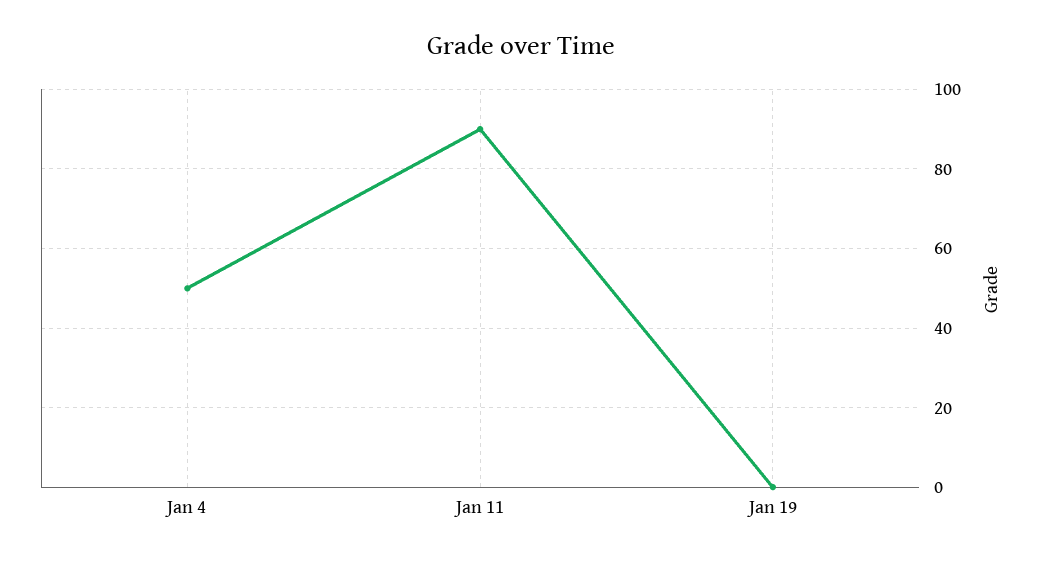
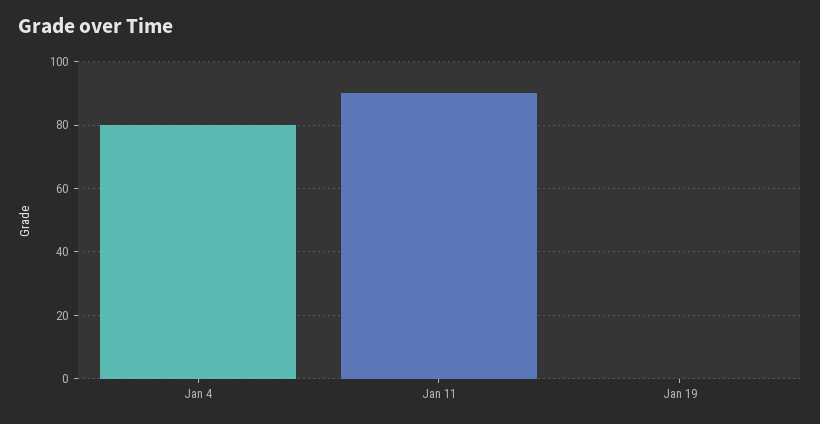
Jan 4: 50 -> 80

